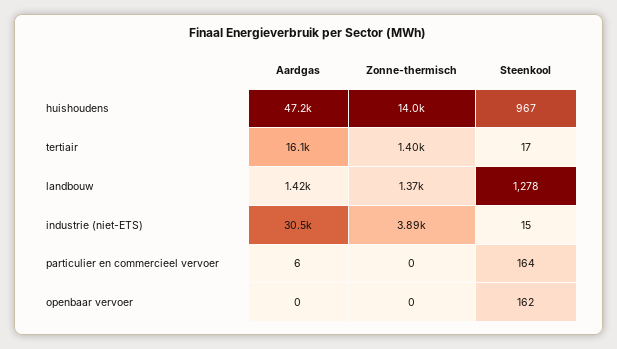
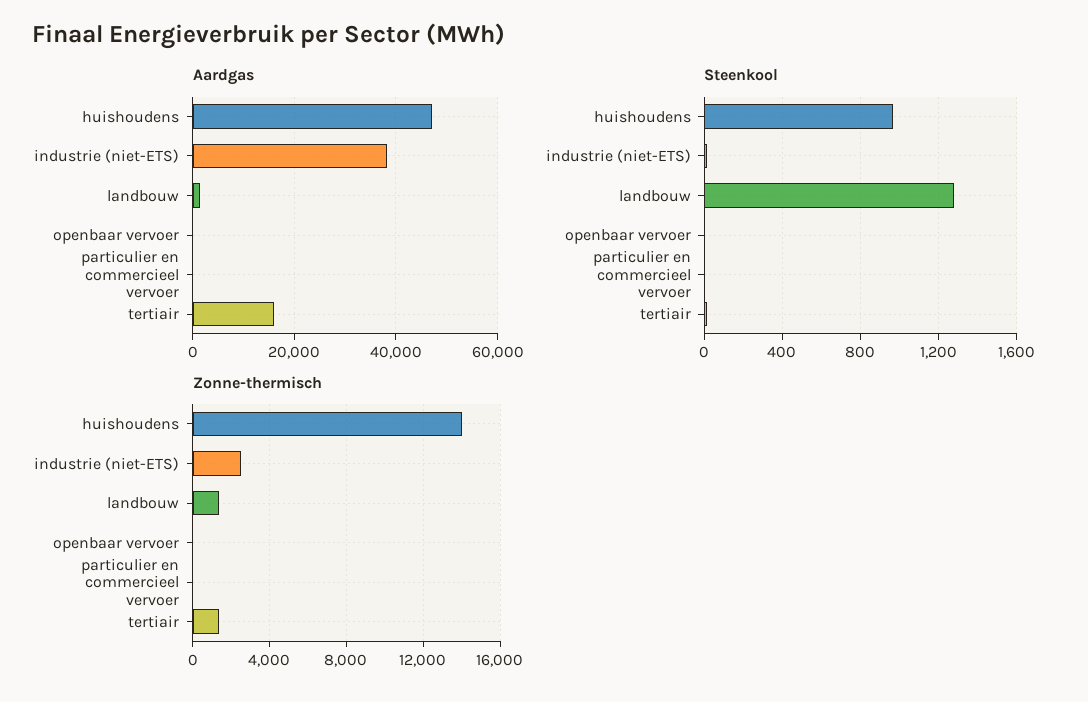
Aardgas, industrie (niet-ETS): 30500 -> 38000
Zonne-thermisch, industrie (niet-ETS): 3890 -> 2500
Steenkool, particulier en commercieel vervoer: 164 -> 0
Steenkool, openbaar vervoer: 162 -> 0

